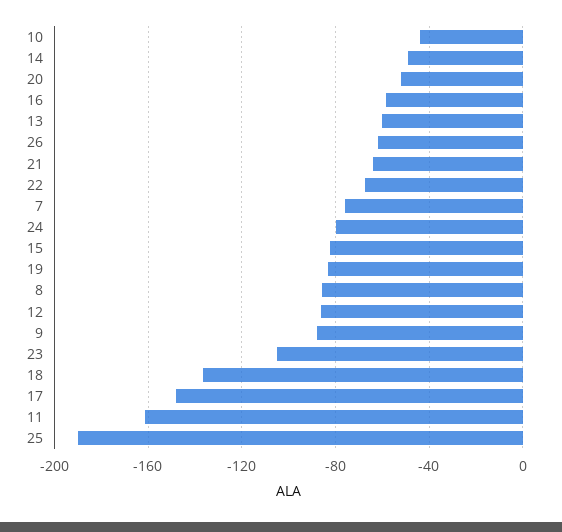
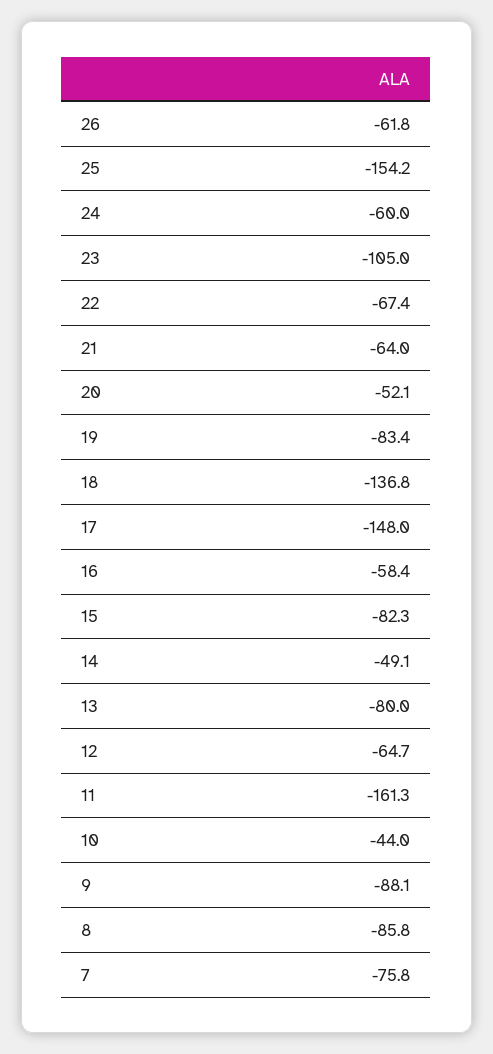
13: -60 -> -80
24: -80 -> -60
12: -85 -> -64.7
25: -190 -> -154.2

